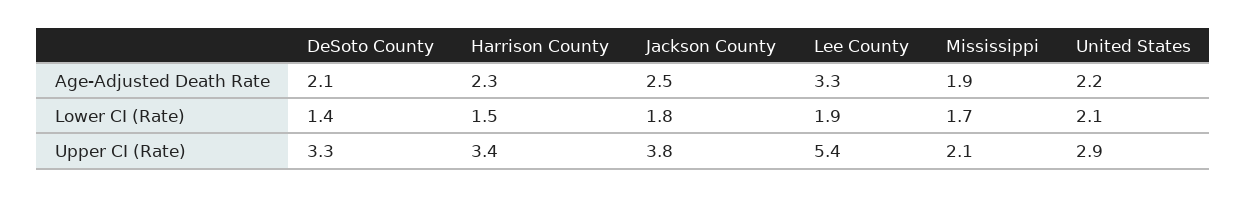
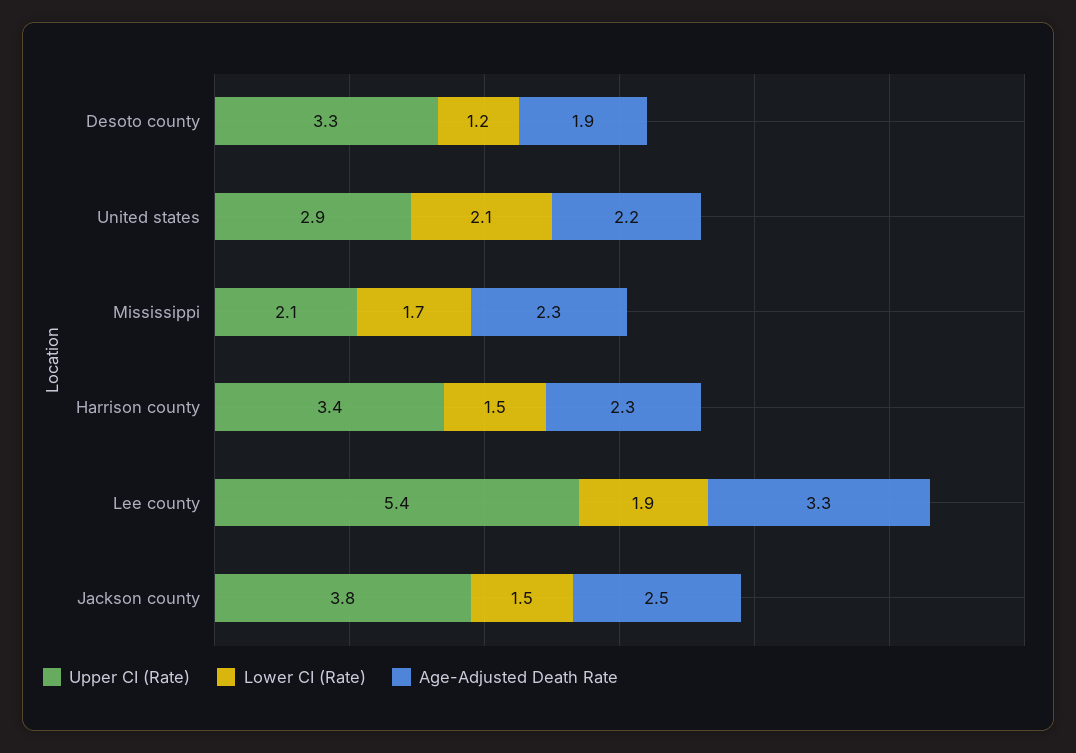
Age-Adjusted Death Rate, DeSoto County: 2.1 -> 1.9
Age-Adjusted Death Rate, Mississippi: 1.9 -> 2.3
Lower CI (Rate), DeSoto County: 1.4 -> 1.2
Lower CI (Rate), Jackson County: 1.8 -> 1.5

